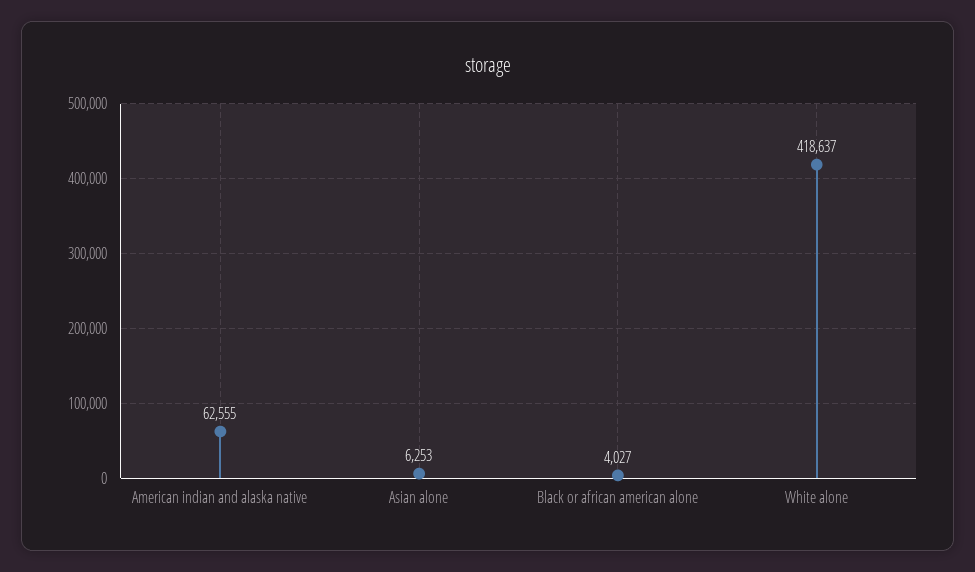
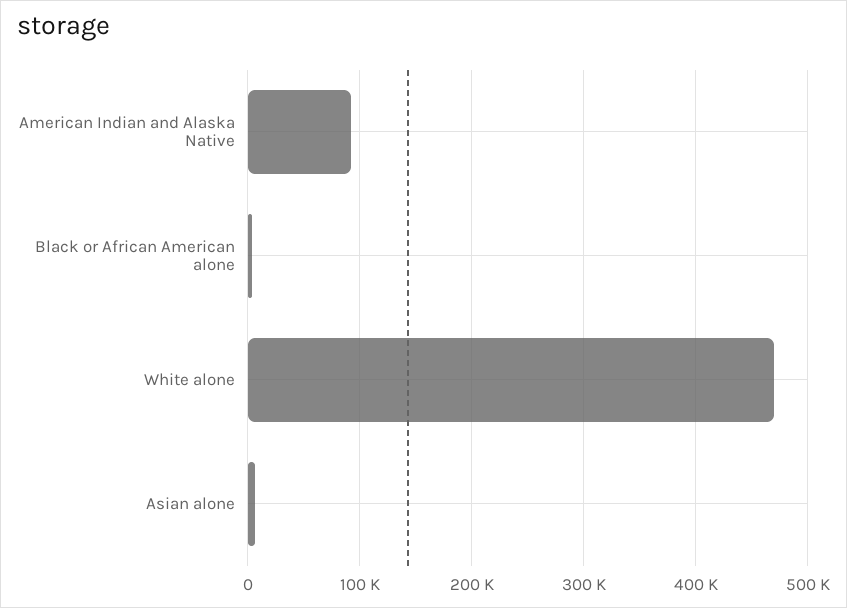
American indian and alaska native: 62555 -> 90000
White alone: 418637 -> 470000

